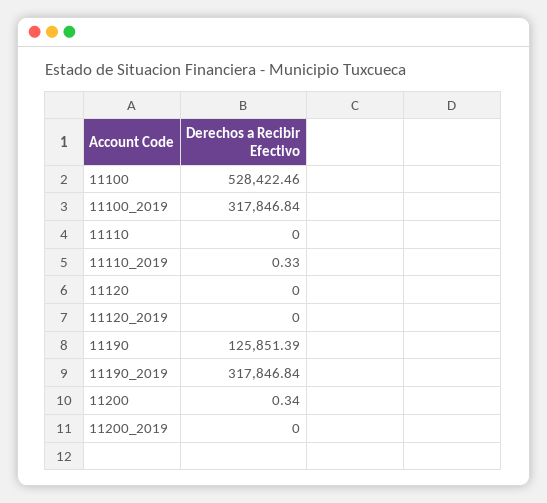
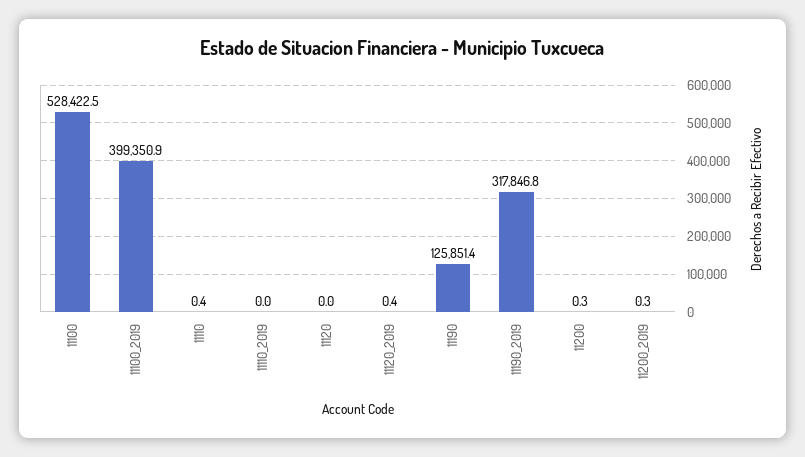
11100_2019: 317846.84 -> 399350.9
11110: 0 -> 0.4
11110_2019: 0.33 -> 0
11120_2019: 0 -> 0.4
11200_2019: 0 -> 0.3

